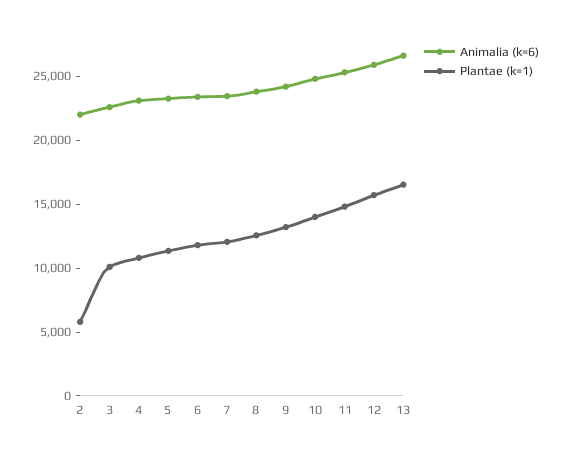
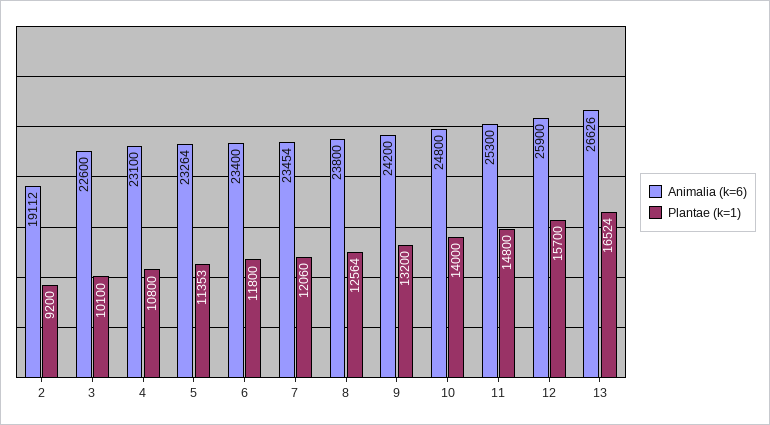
Animalia (k=6), 2: 22000 -> 19112
Plantae (k=1), 2: 6000 -> 9200

